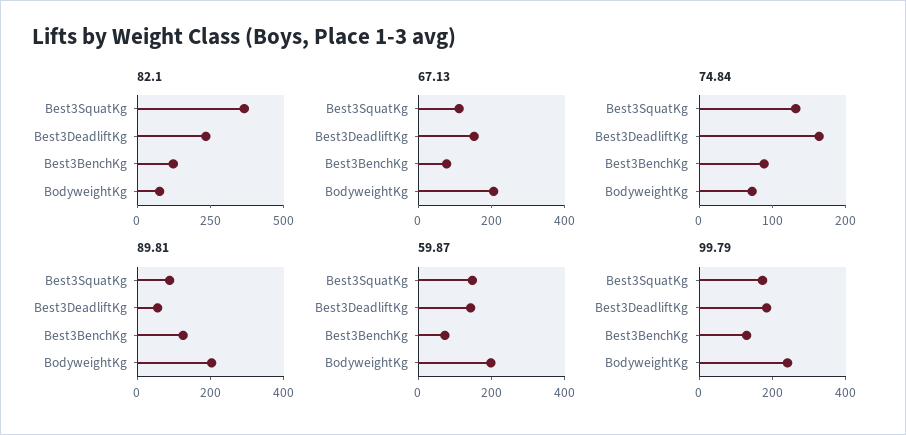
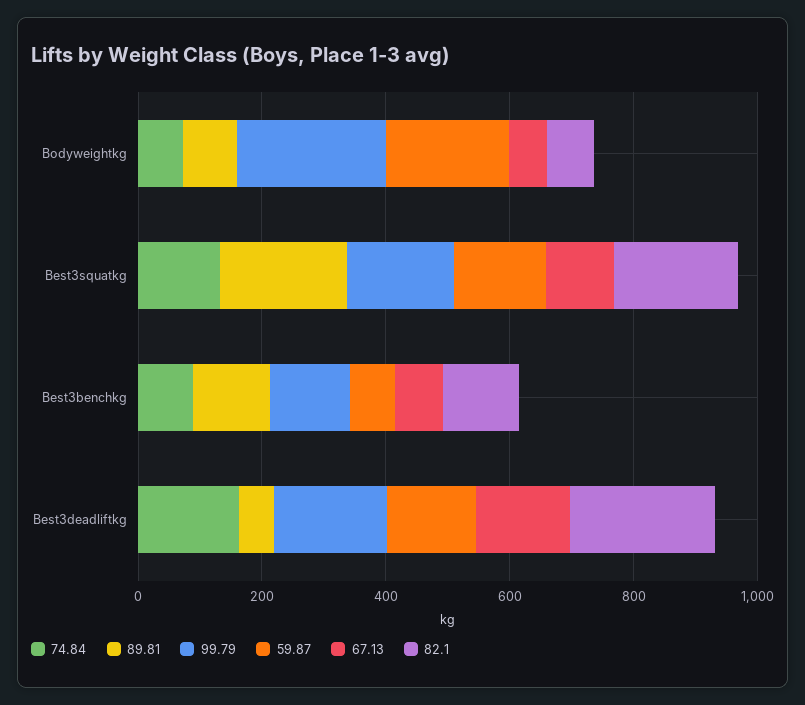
82.1, Best3SquatKg: 350 -> 200
67.13, BodyweightKg: 200 -> 50
89.81, Best3SquatKg: 100 -> 200
89.81, BodyweightKg: 200 -> 100

